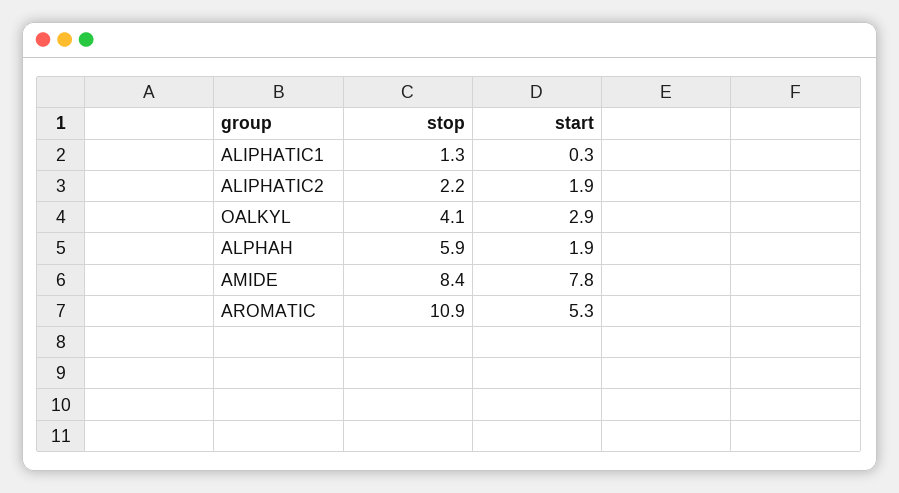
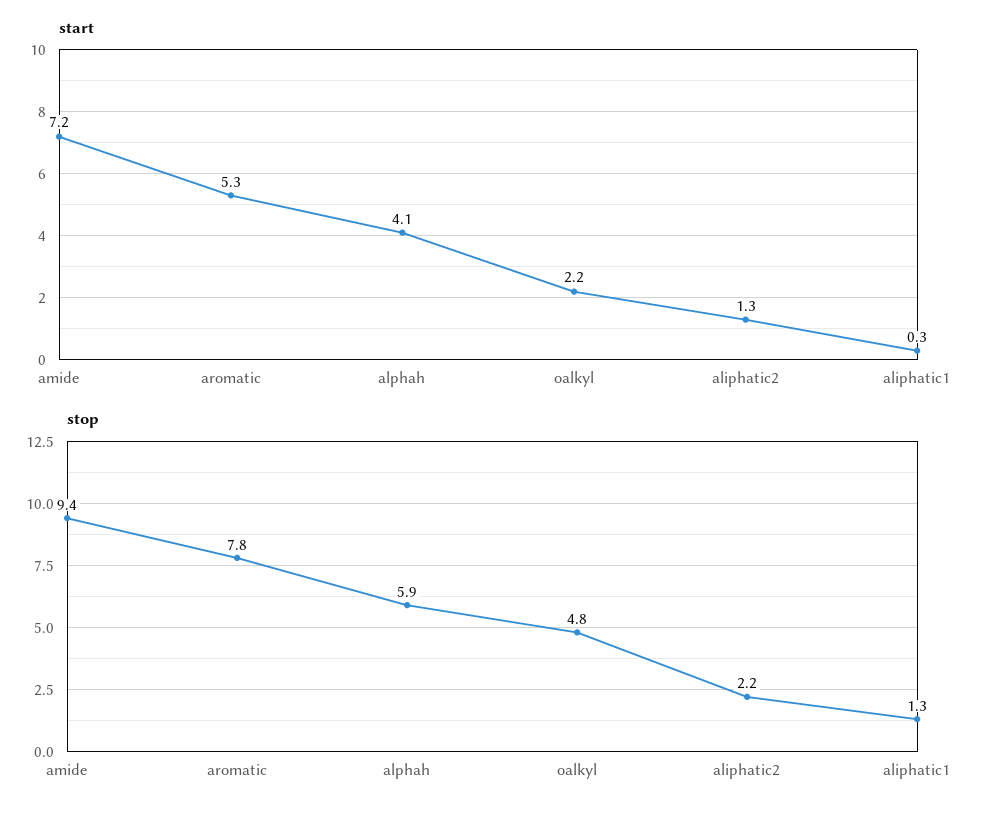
start, ALIPHATIC2: 1.9 -> 1.3
stop, OALKYL: 4.1 -> 4.8
start, OALKYL: 2.9 -> 2.2
start, ALPHAH: 1.9 -> 4.1
stop, AMIDE: 8.4 -> 9.4
start, AMIDE: 7.8 -> 7.2
stop, AROMATIC: 10.9 -> 7.8

